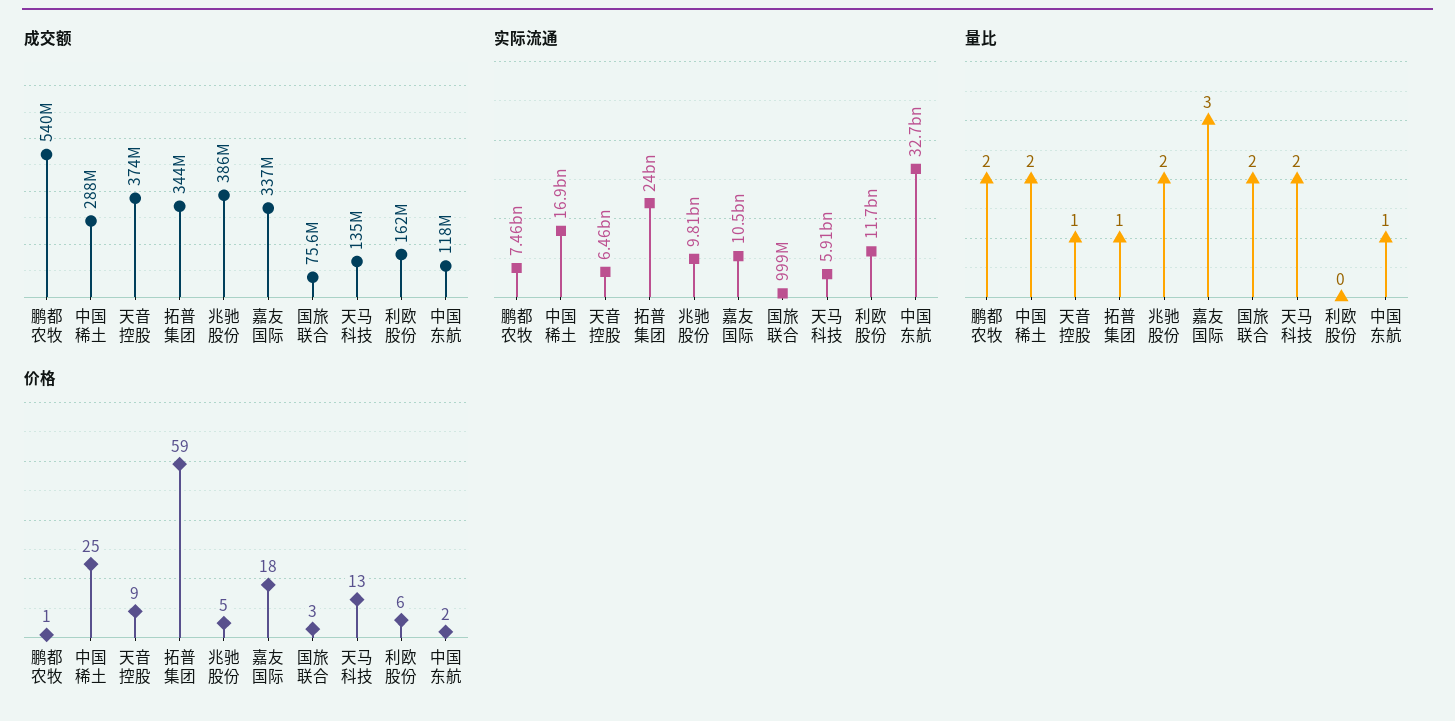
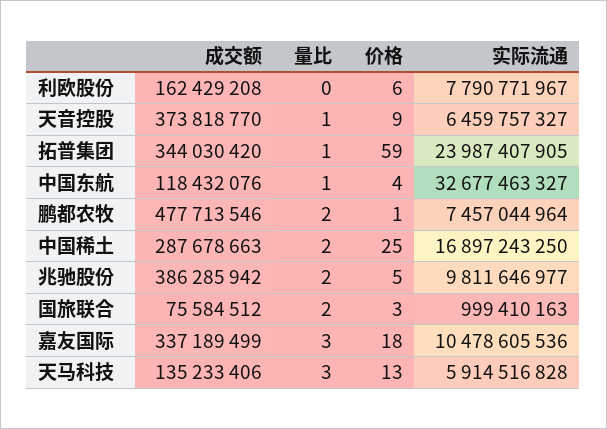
成交额, 鹏都农牧: 540000000 -> 477713546
实际流通, 利欧股份: 11700000000 -> 7790771967
量比, 天马科技: 2 -> 3
价格, 中国东航: 2 -> 4

